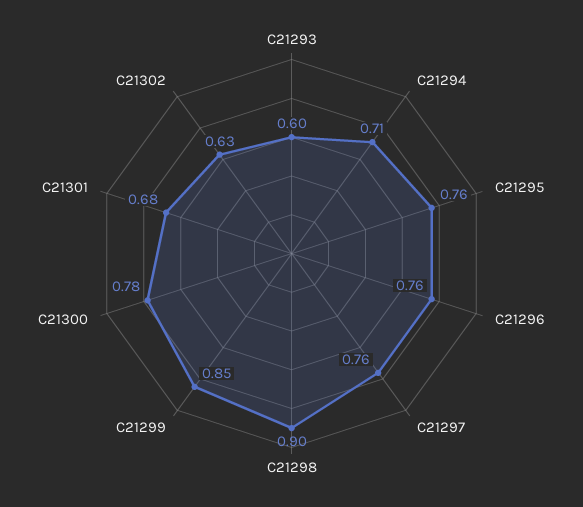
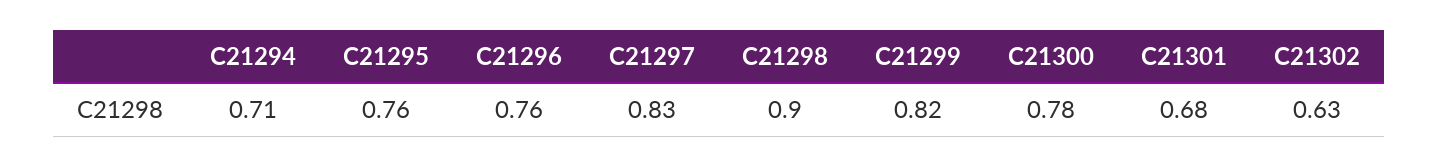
C21293: 0.6 -> none
C21297: 0.76 -> 0.83
C21299: 0.85 -> 0.82

